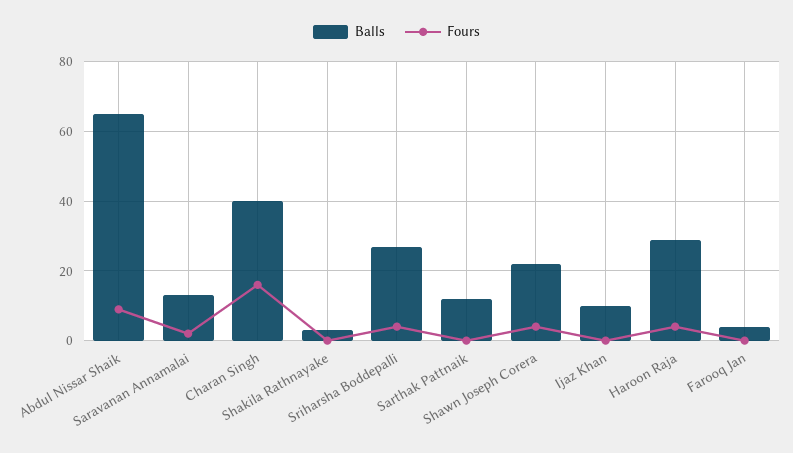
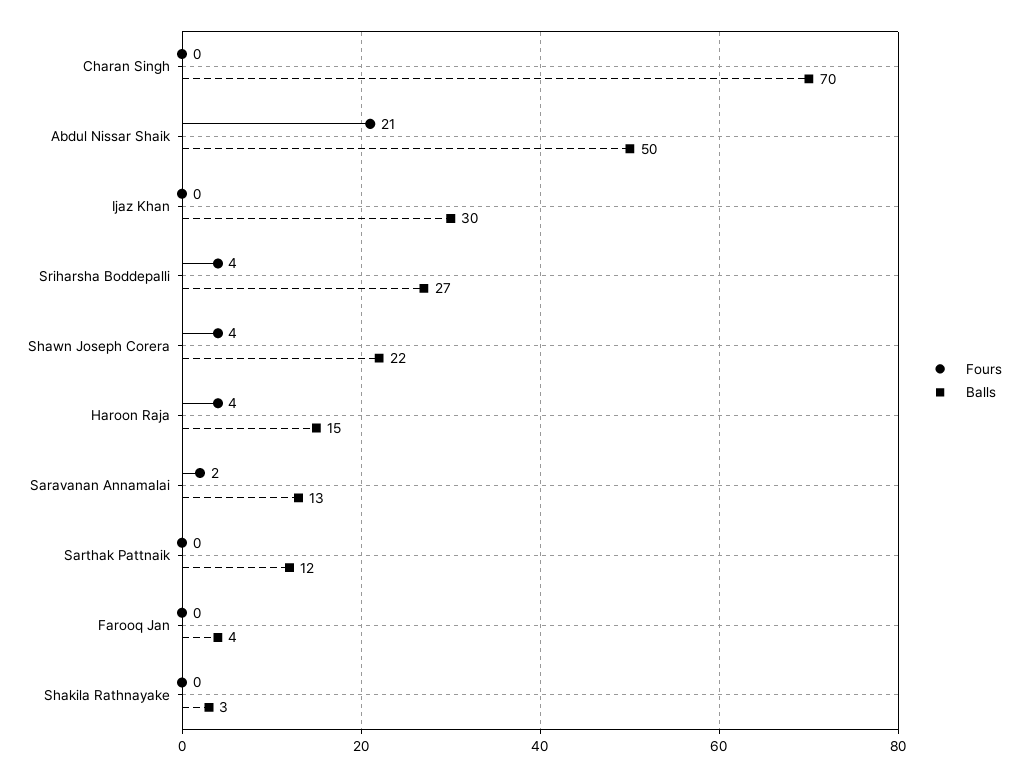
Balls, Abdul Nissar Shaik: 65 -> 50
Fours, Abdul Nissar Shaik: 10 -> 21
Balls, Charan Singh: 40 -> 70
Fours, Charan Singh: 15 -> 0
Balls, Ijaz Khan: 10 -> 30
Balls, Haroon Raja: 30 -> 15

